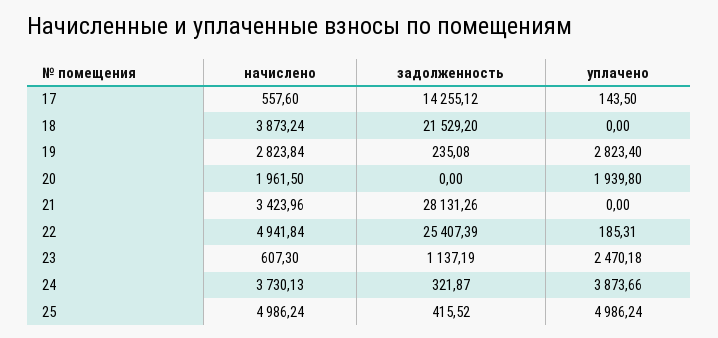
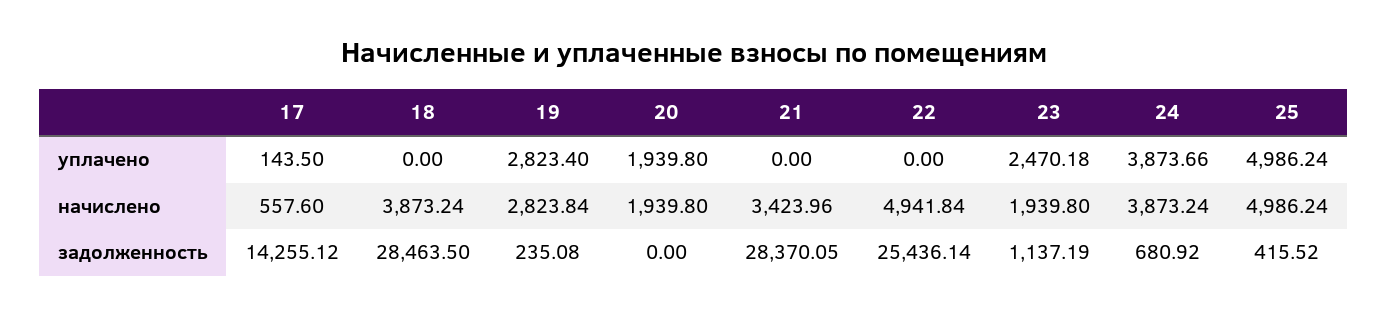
задолженность, 18: 21529.2 -> 28463.5
начислено, 20: 1961.5 -> 1939.8
задолженность, 21: 28131.26 -> 28370.05
задолженность, 22: 25407.39 -> 25436.14
уплачено, 22: 185.31 -> 0
начислено, 23: 607.3 -> 1939.8
начислено, 24: 3730.13 -> 3873.24
задолженность, 24: 321.87 -> 680.92

